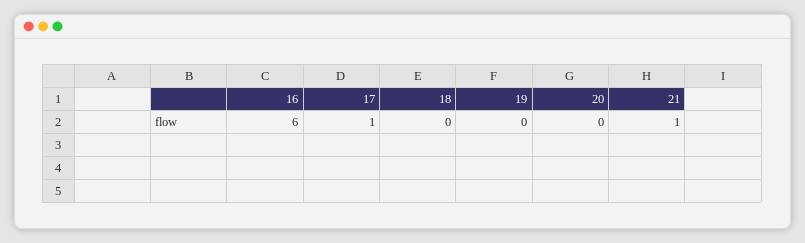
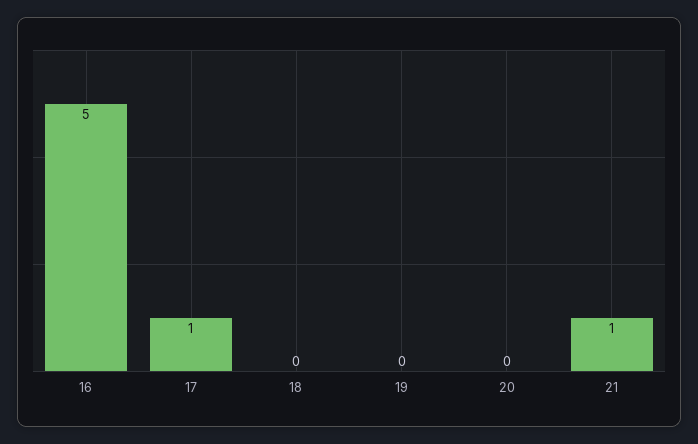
16: 6 -> 5

